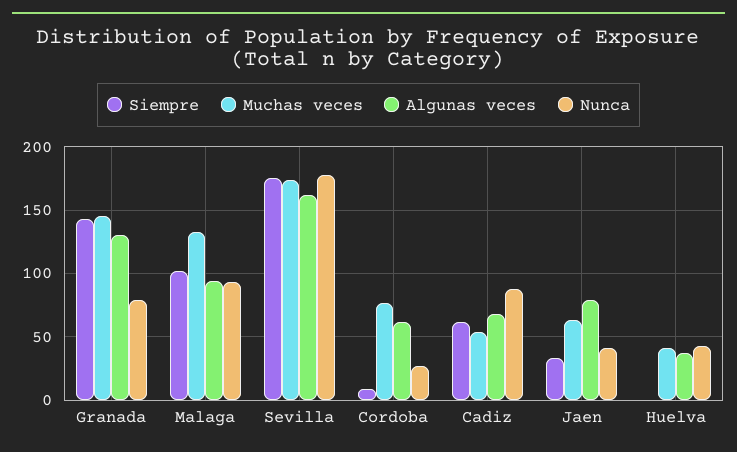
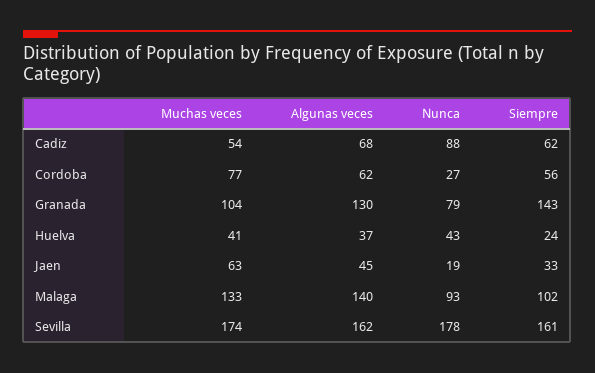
Muchas veces, Granada: 145 -> 104
Algunas veces, Malaga: 95 -> 140
Siempre, Sevilla: 175 -> 161
Siempre, Cordoba: 10 -> 56
Algunas veces, Jaen: 80 -> 45
Nunca, Jaen: 40 -> 19
Siempre, Huelva: 0 -> 24

